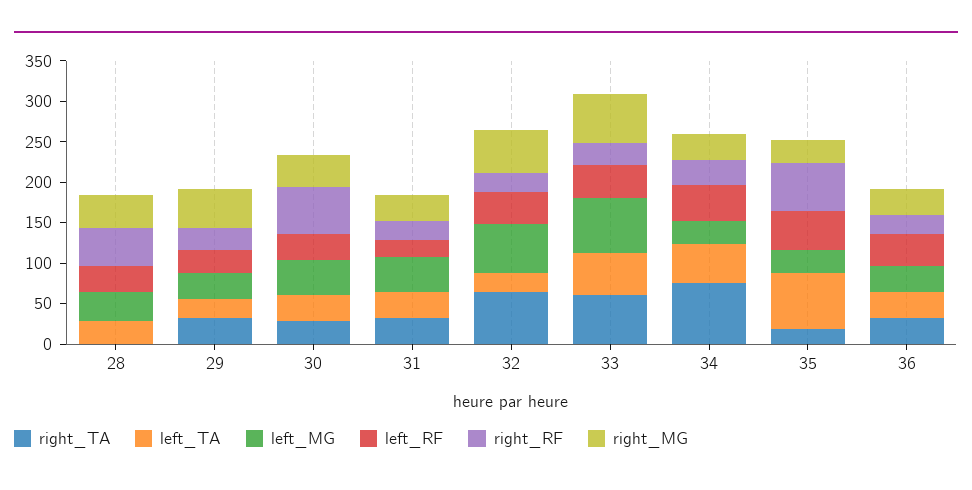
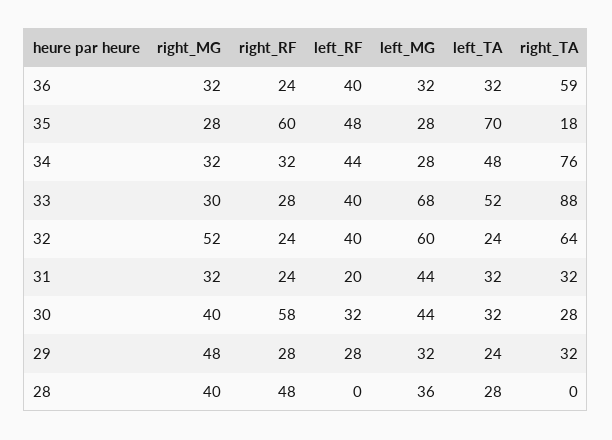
left_RF, 28: 30 -> 0
right_TA, 33: 60 -> 88
right_MG, 33: 60 -> 30
right_TA, 36: 30 -> 59

